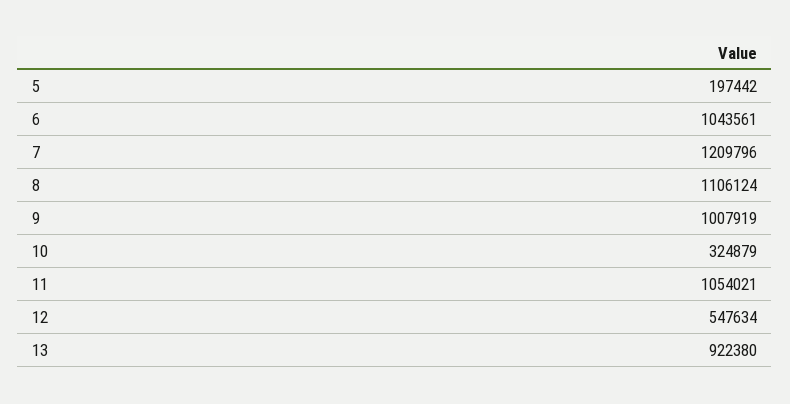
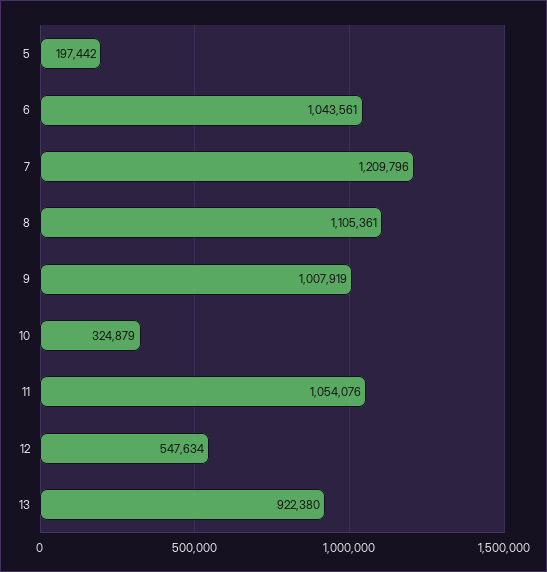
8: 1106124 -> 1105361
11: 1054021 -> 1054076

